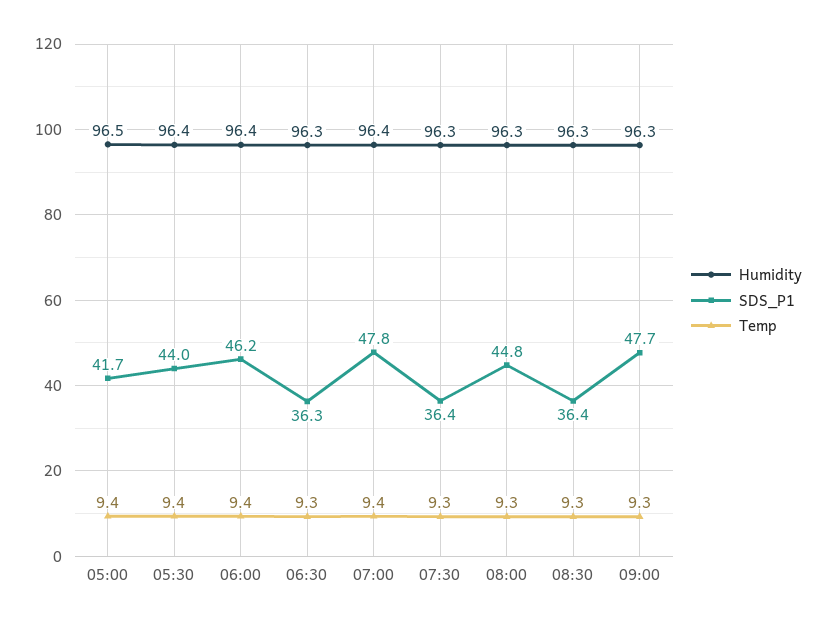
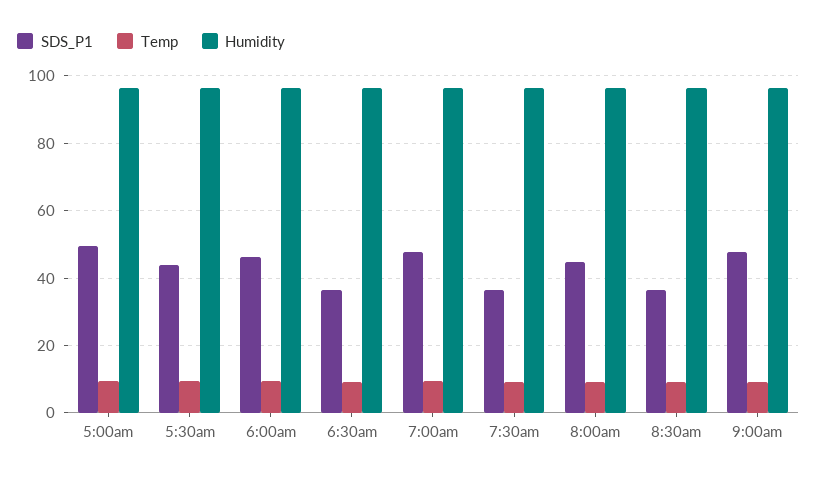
SDS_P1, 05:00: 41.7 -> 50

